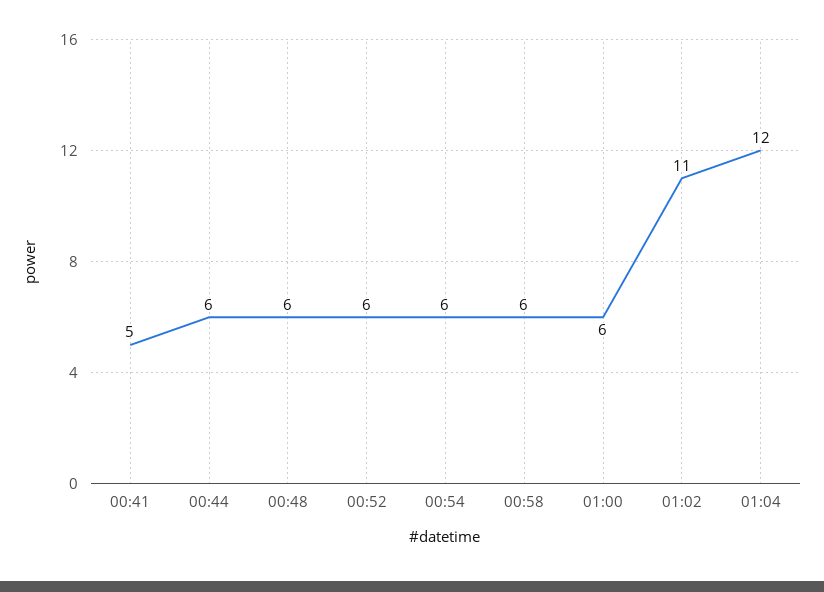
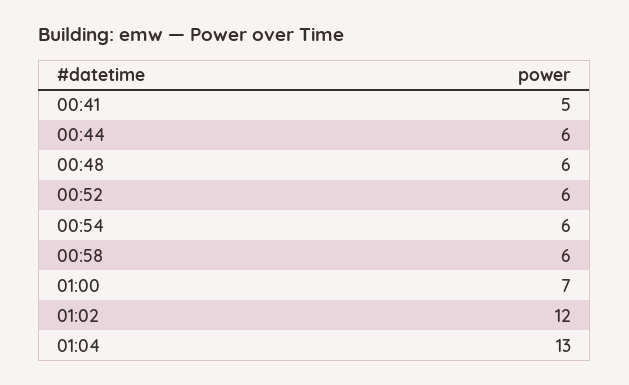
01:00: 6 -> 7
01:02: 11 -> 12
01:04: 12 -> 13

